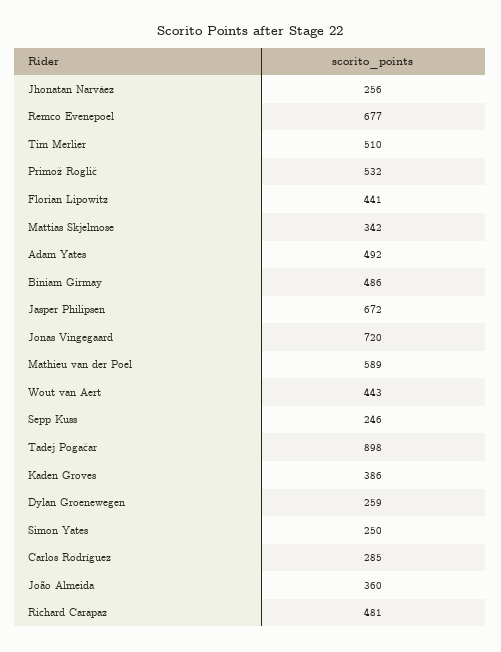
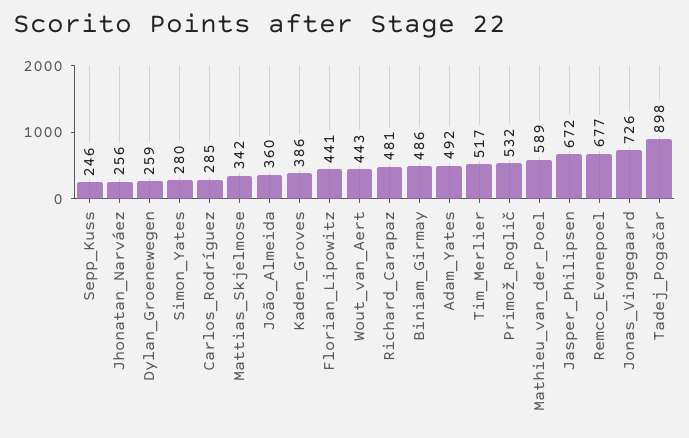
Tim Merlier: 510 -> 517
Jonas Vingegaard: 720 -> 726
Simon Yates: 250 -> 280

